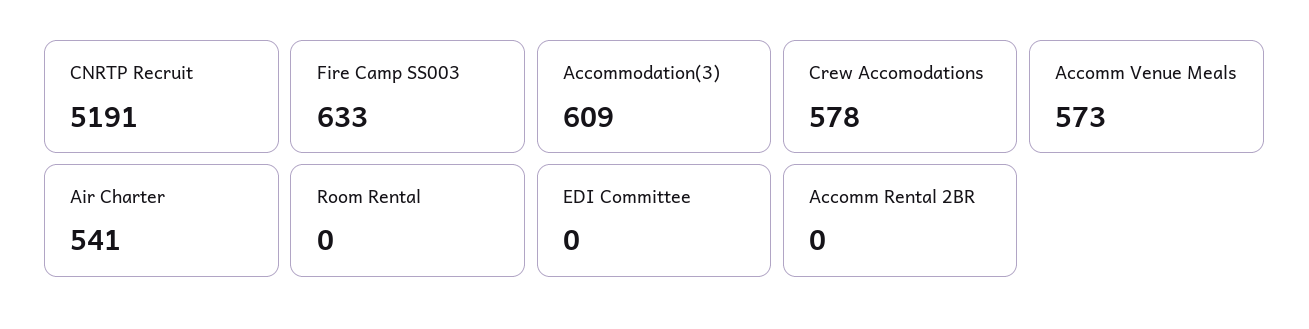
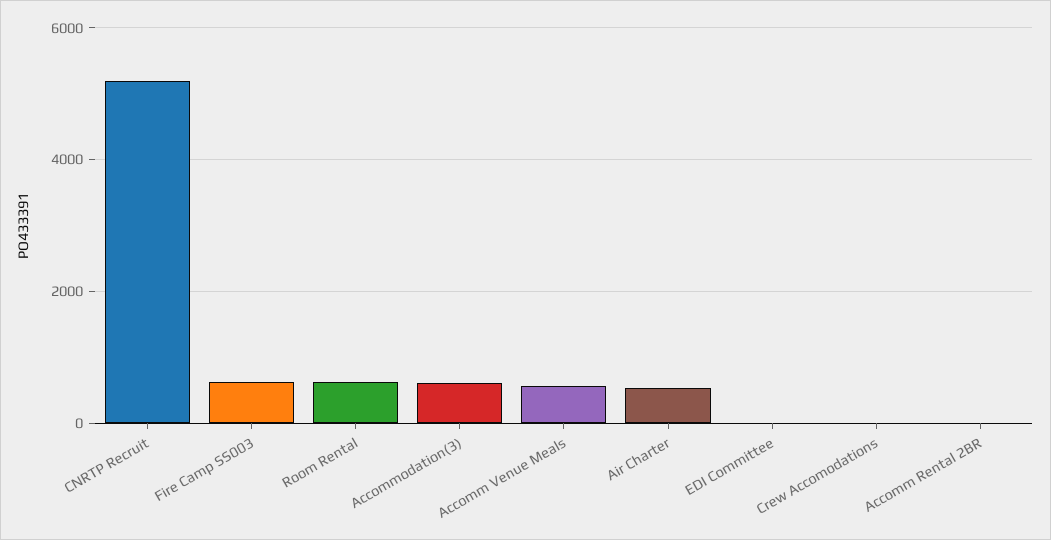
Crew Accomodations: 578 -> 0
Room Rental: 0 -> 600

